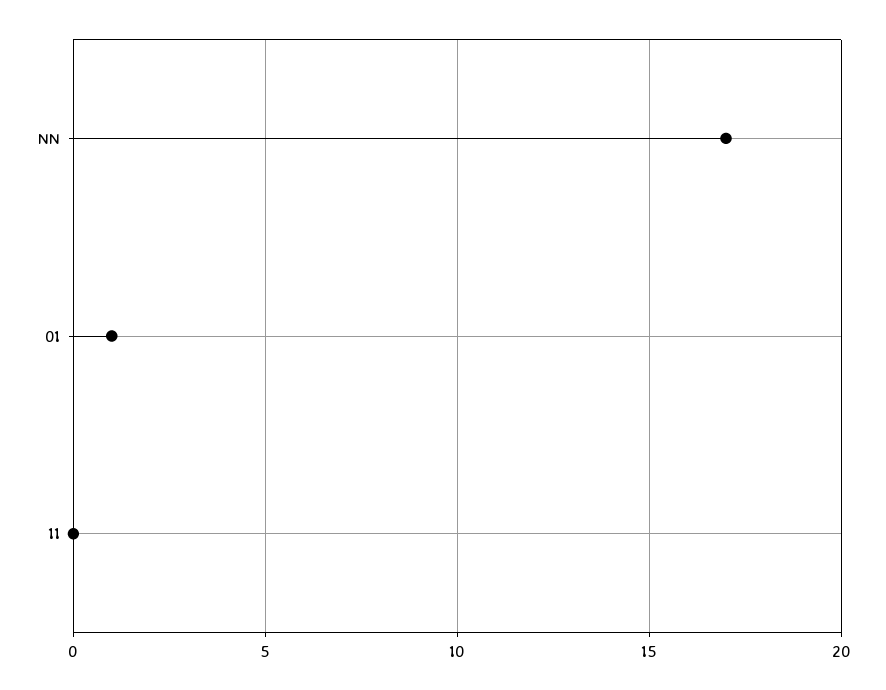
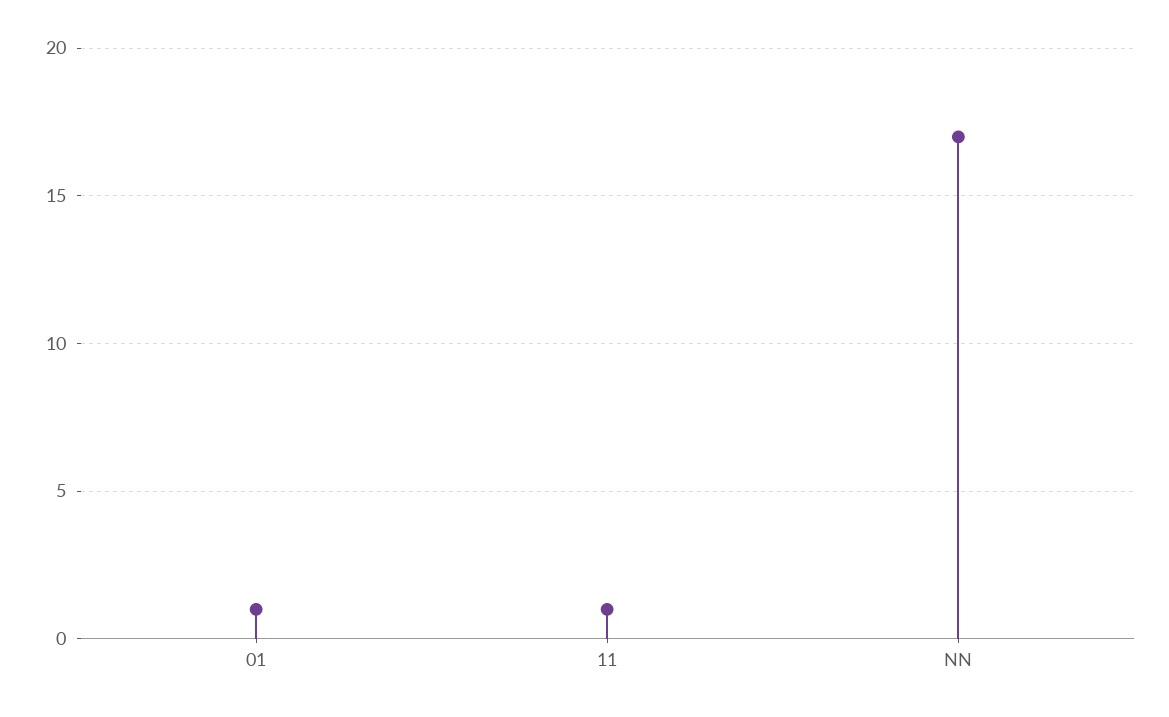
11: 0 -> 1

